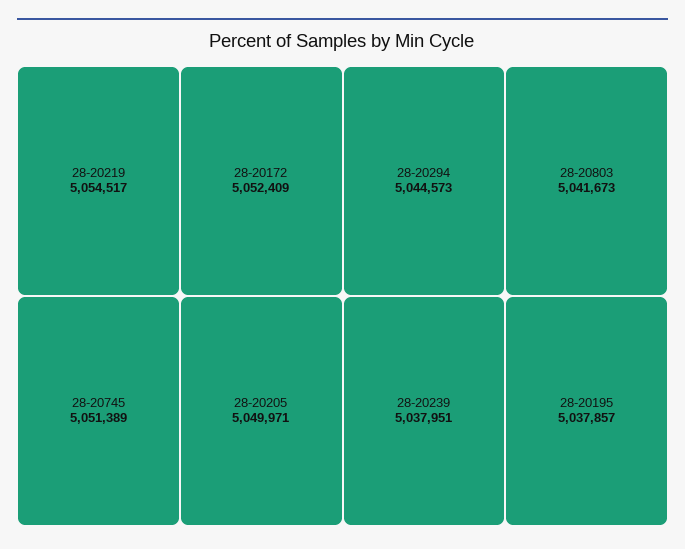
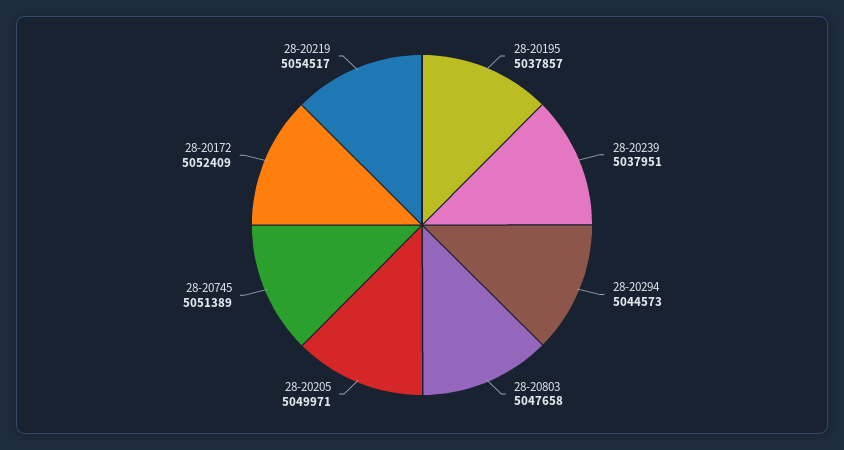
28-20803: 5041673 -> 5047658

